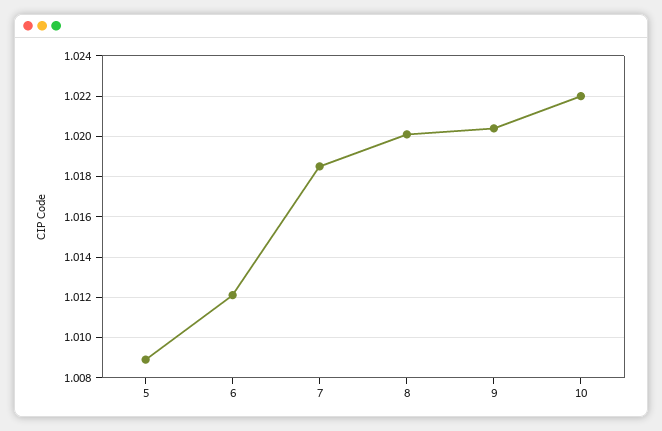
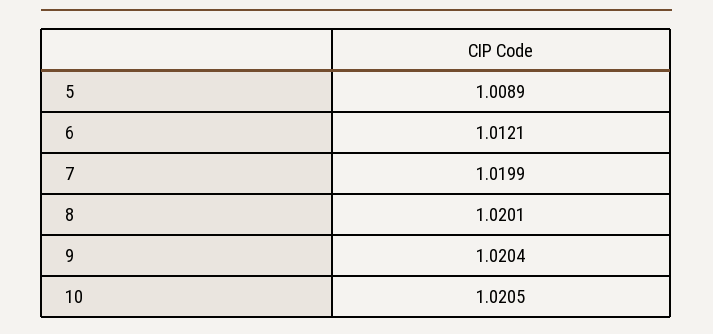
7: 1.0185 -> 1.0199
10: 1.022 -> 1.0205

